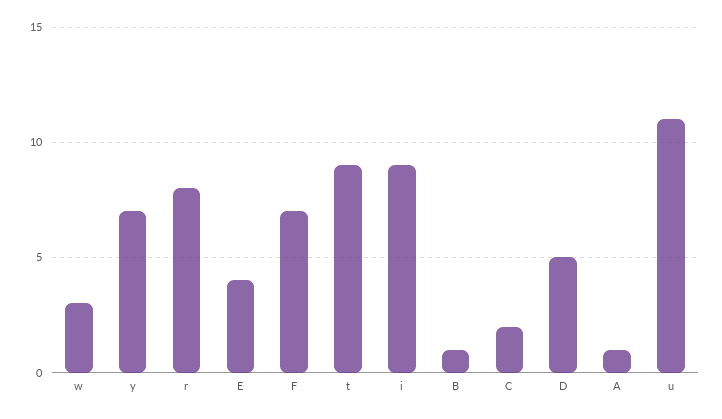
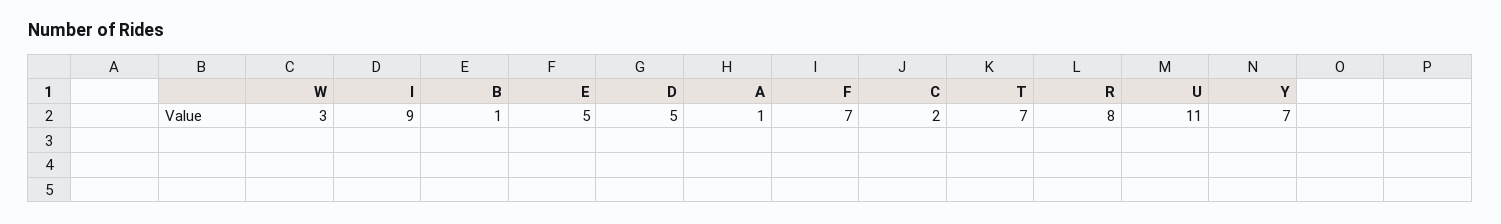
E: 4 -> 5
t: 9 -> 7

